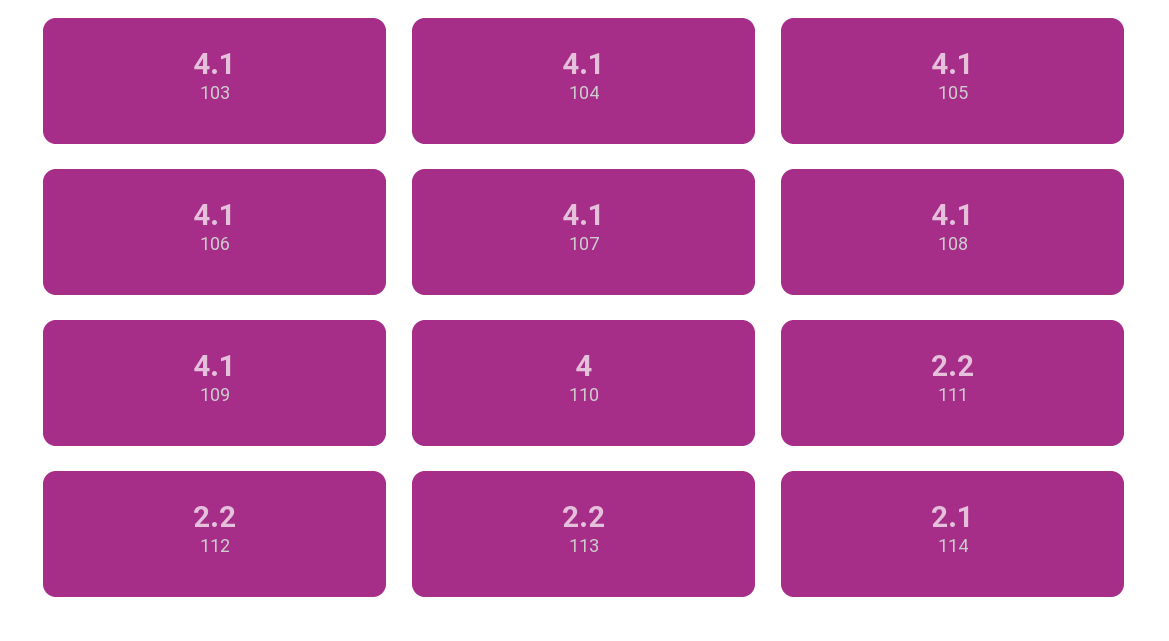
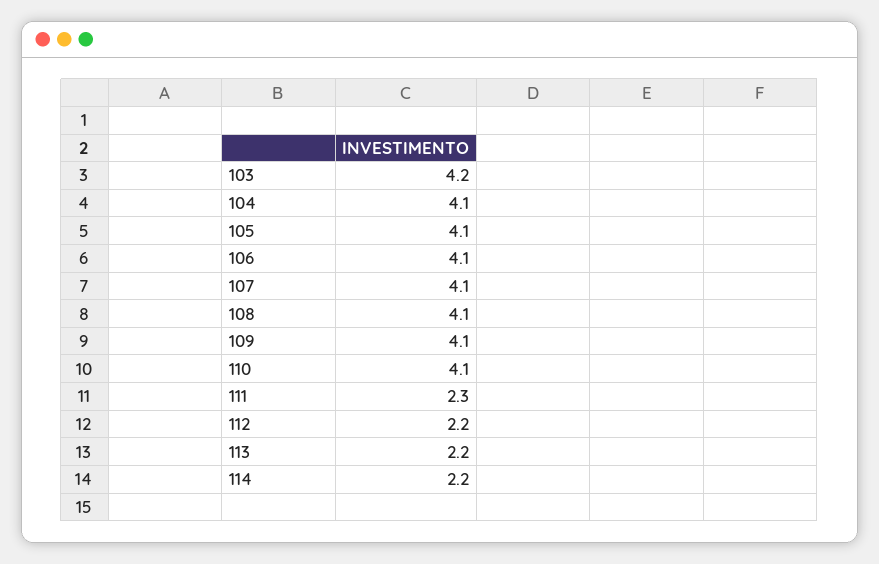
103: 4.1 -> 4.2
110: 4 -> 4.1
111: 2.2 -> 2.3
114: 2.1 -> 2.2

